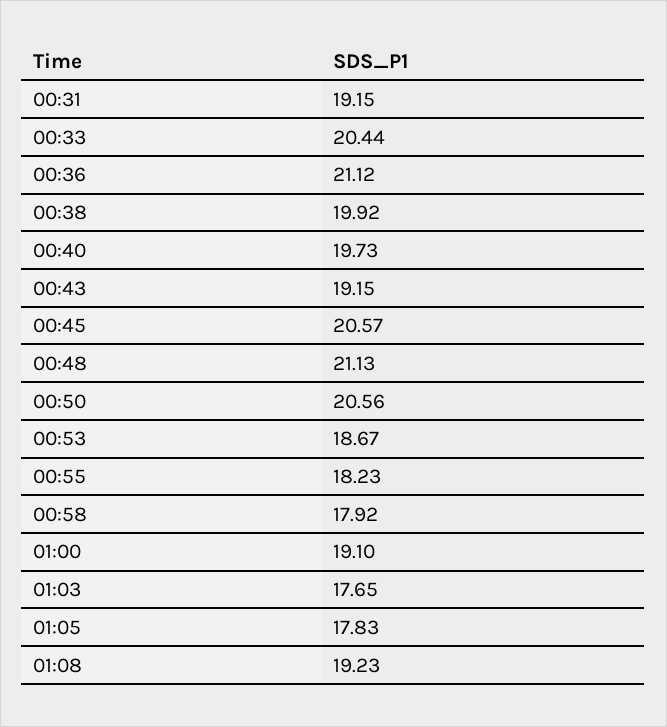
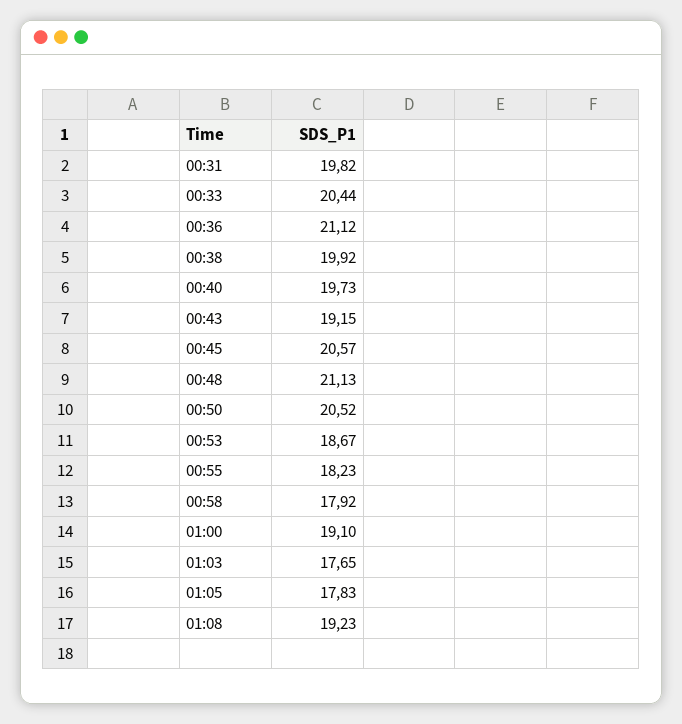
00:31: 19.15 -> 19.82
00:50: 20.56 -> 20.52

